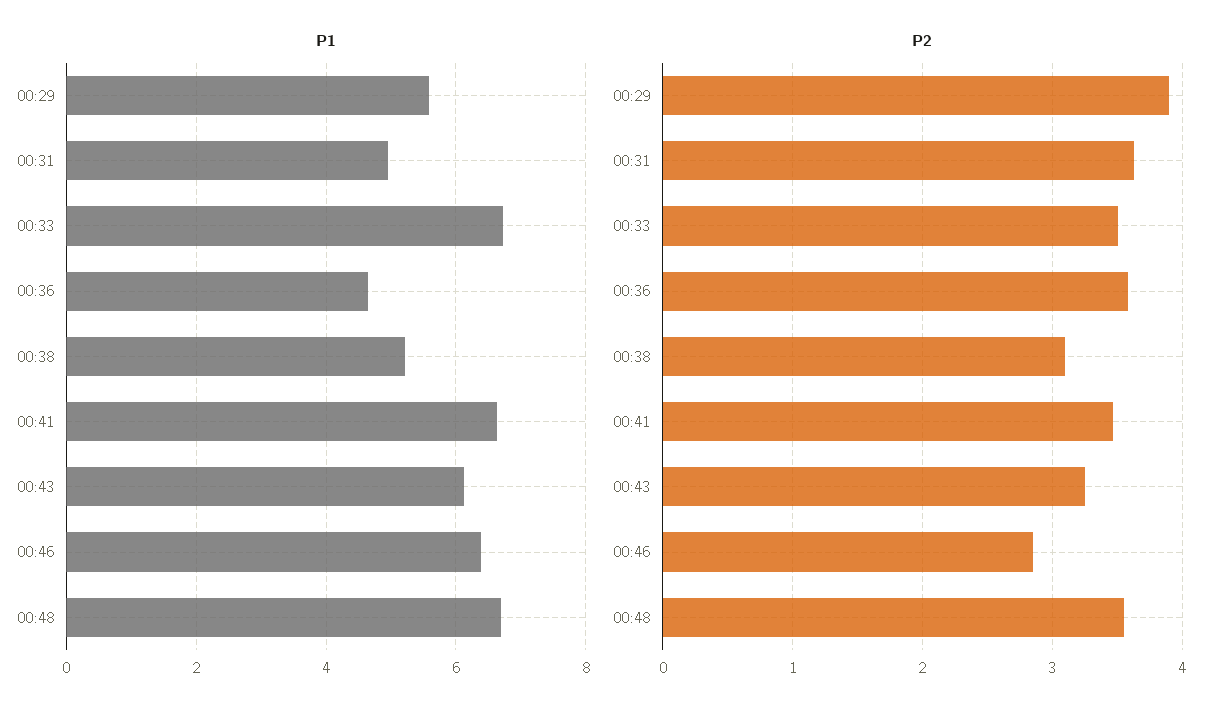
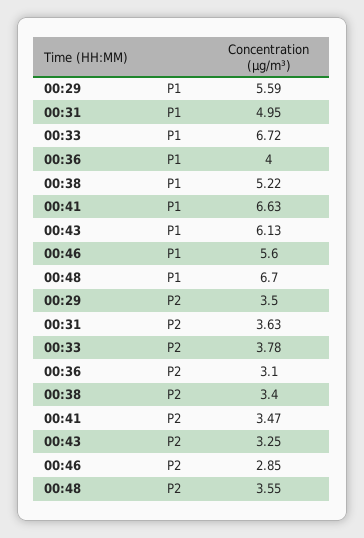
P1, 00:36: 4.6 -> 4
P1, 00:46: 6.4 -> 5.6
P2, 00:29: 3.9 -> 3.5
P2, 00:33: 3.5 -> 3.78
P2, 00:36: 3.6 -> 3.1
P2, 00:38: 3.1 -> 3.4

